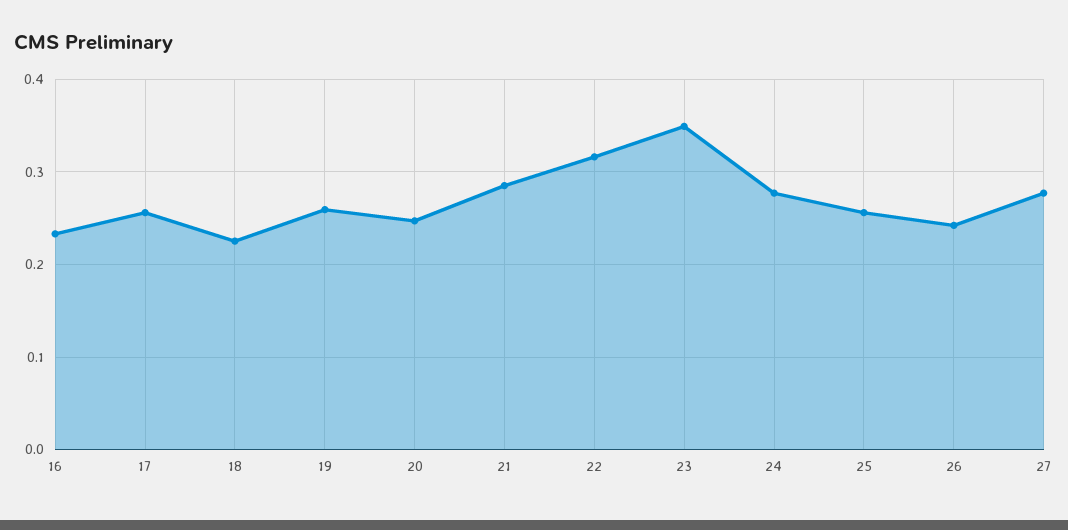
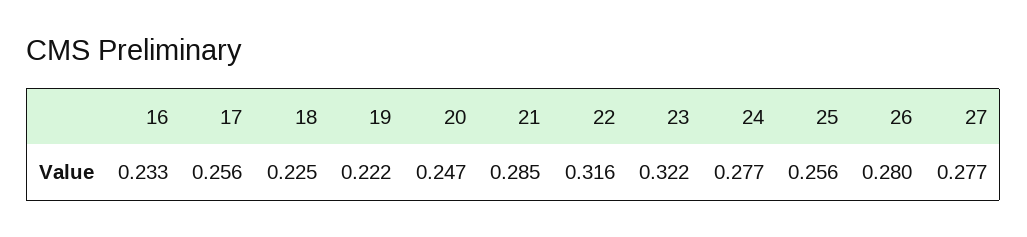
19: 0.26 -> 0.222
23: 0.35 -> 0.322
26: 0.24 -> 0.28

